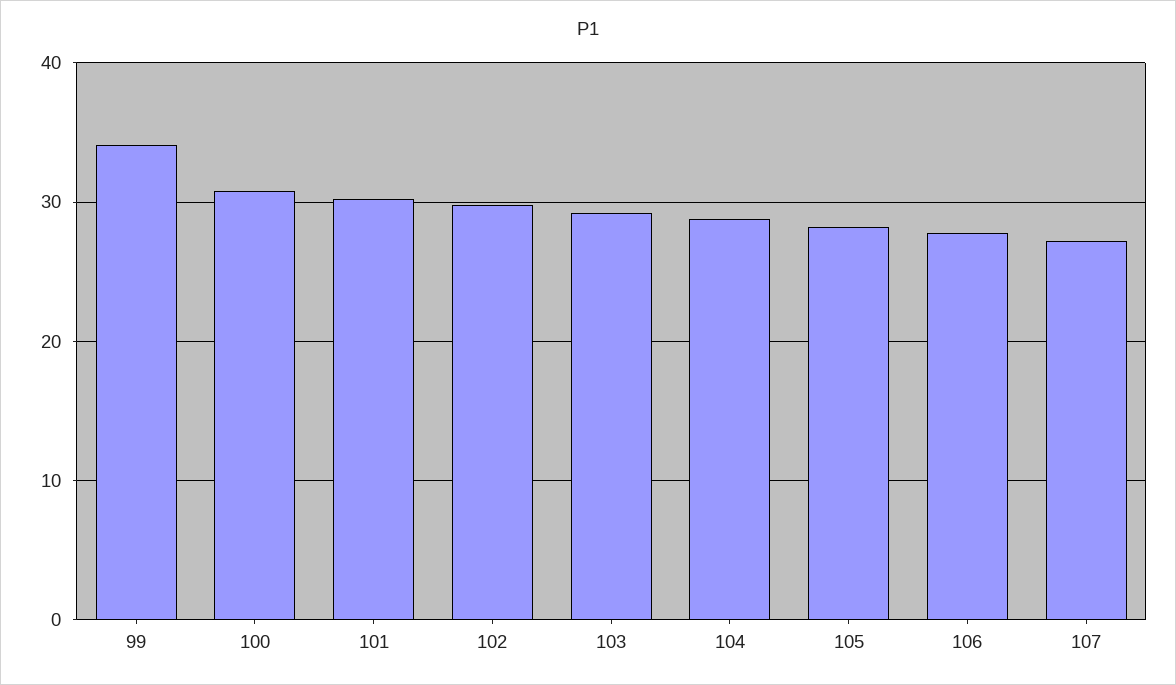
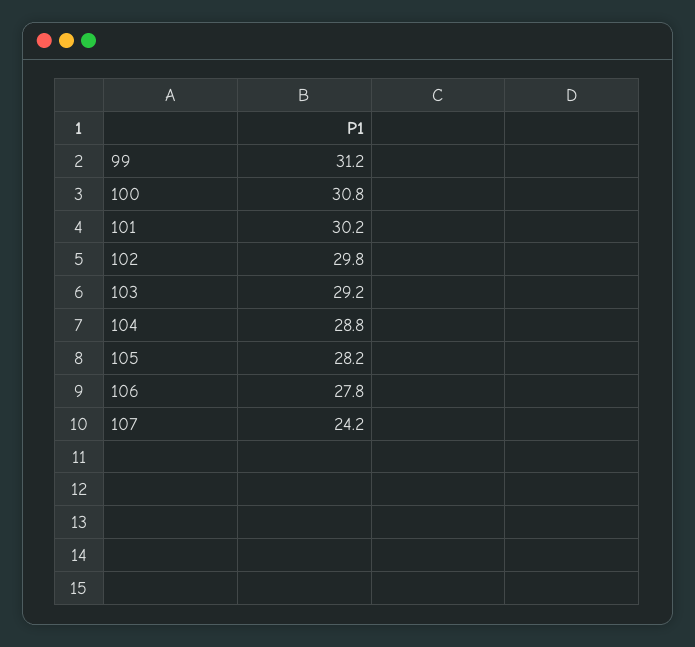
99: 34 -> 31.2
107: 27 -> 24.2

